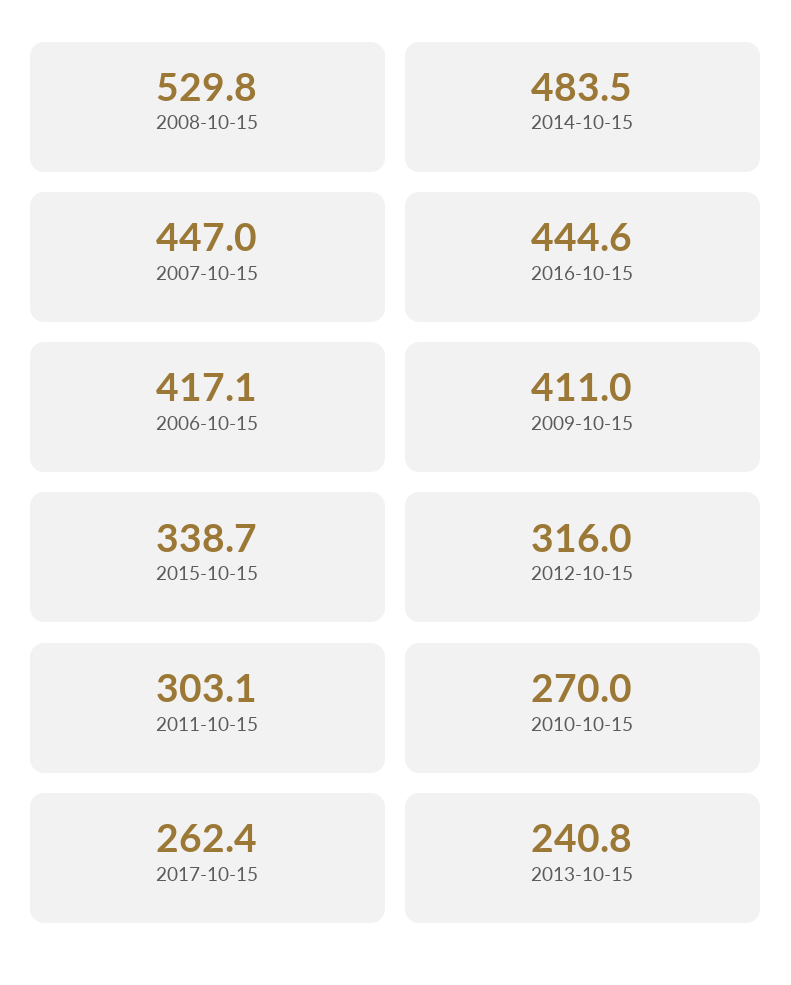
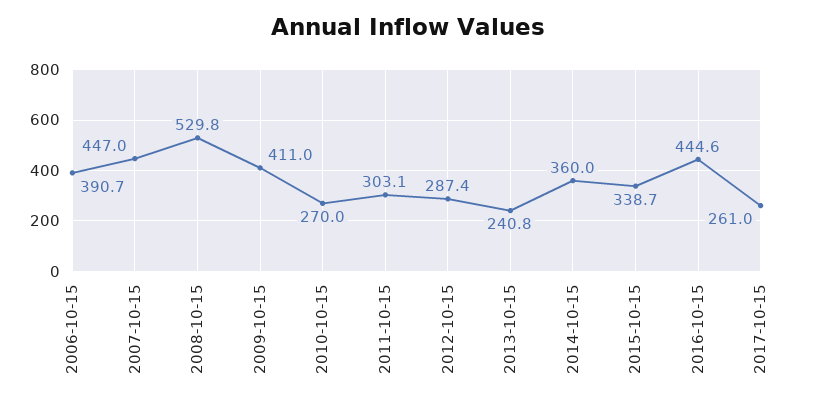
2014-10-15: 483.5 -> 360
2006-10-15: 417.1 -> 390.7
2012-10-15: 316 -> 287.4
2017-10-15: 262.4 -> 261

